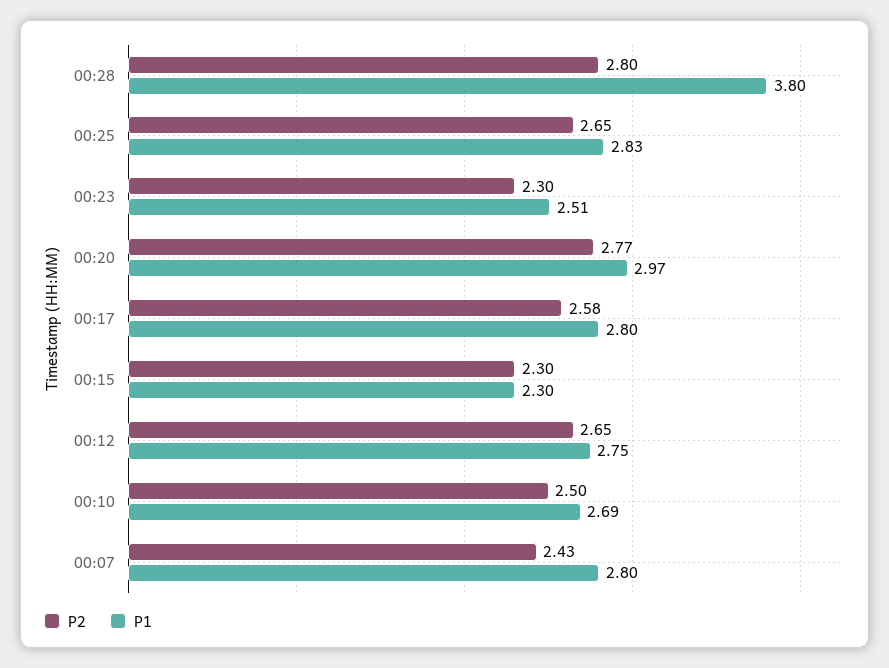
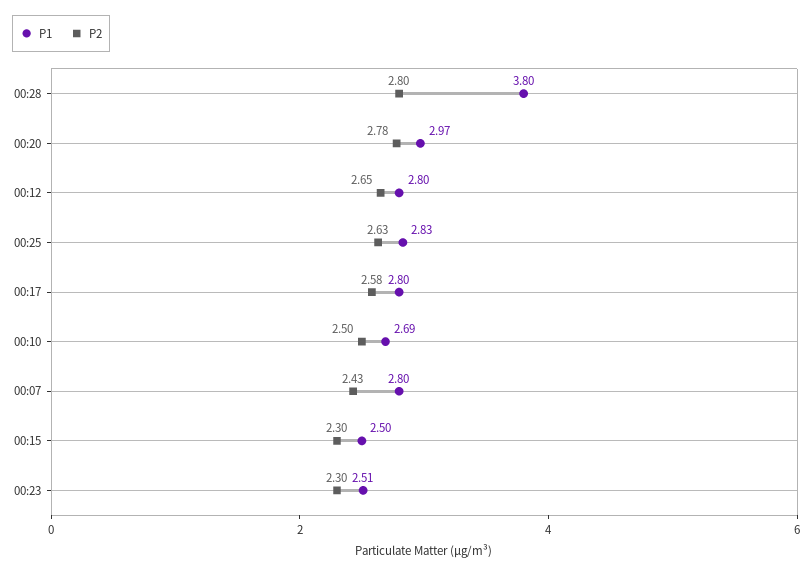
P2, 00:25: 2.65 -> 2.63
P2, 00:20: 2.77 -> 2.78
P1, 00:15: 2.3 -> 2.5
P1, 00:12: 2.75 -> 2.8

